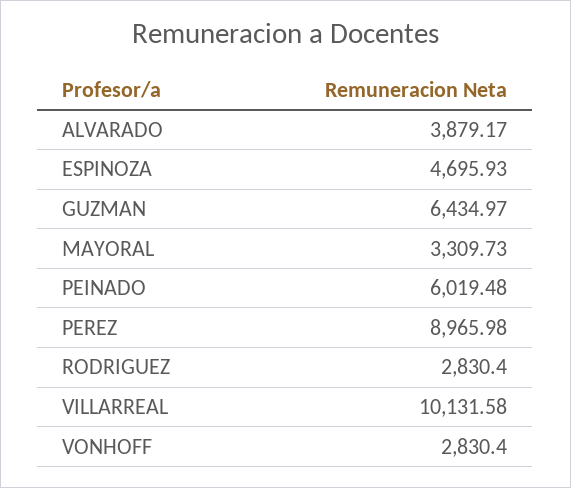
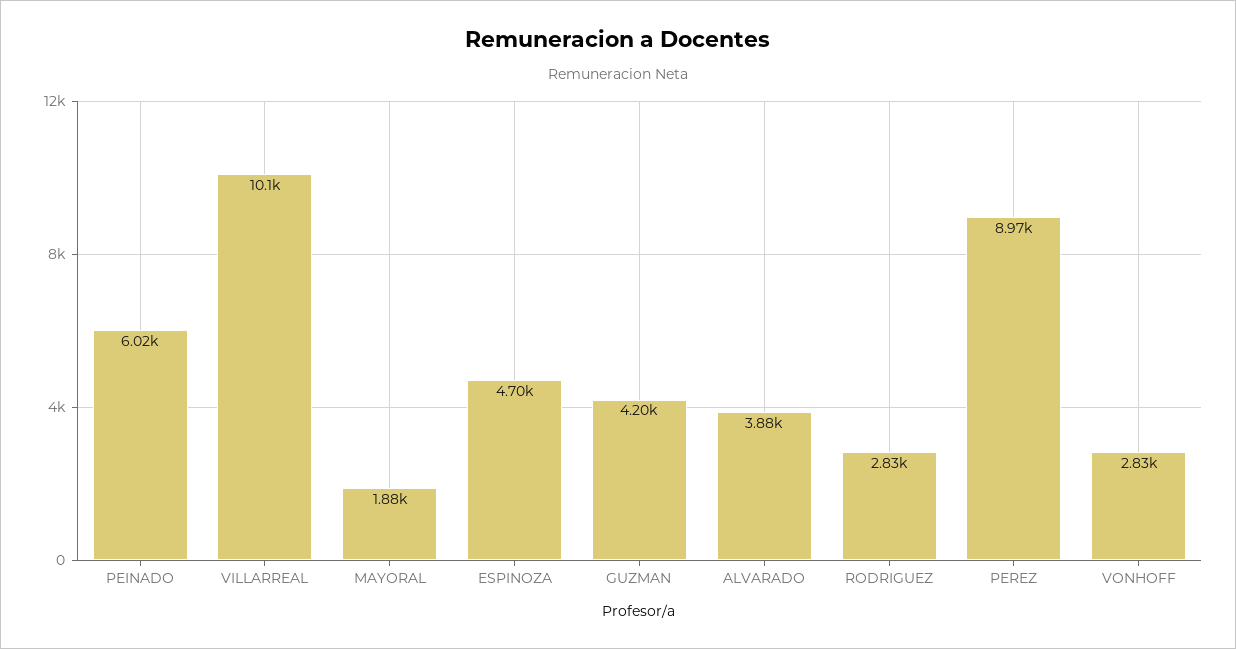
GUZMAN: 6434.97 -> 4200
MAYORAL: 3309.73 -> 1880

